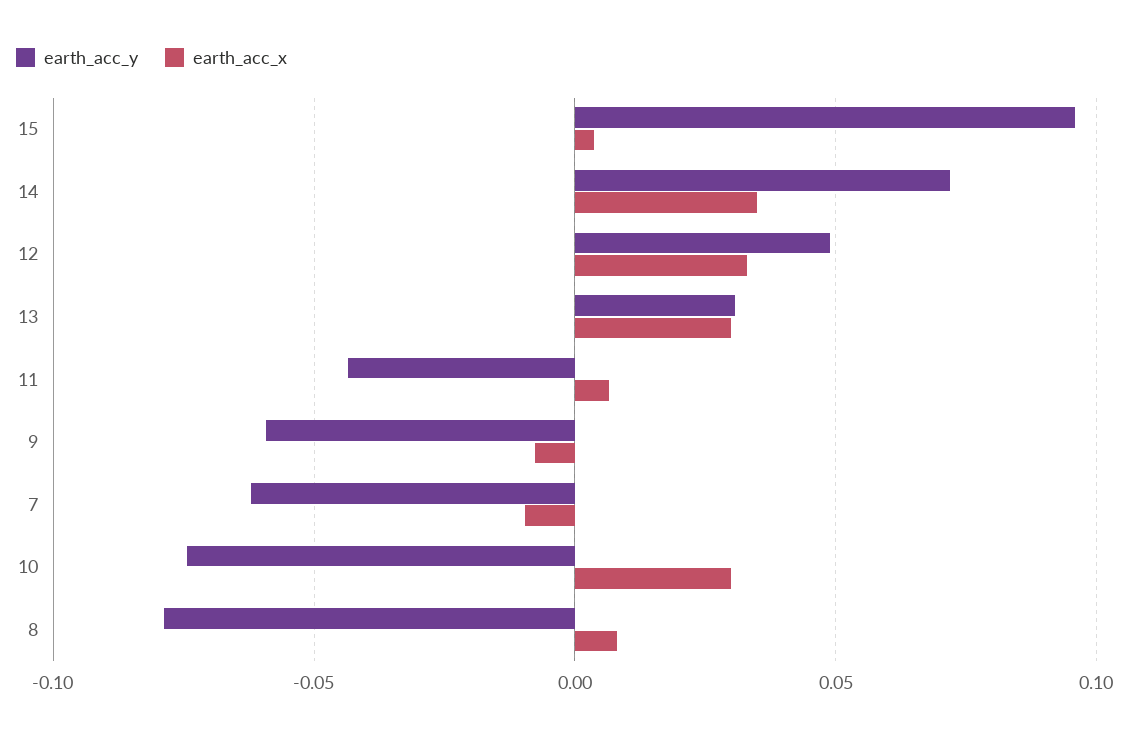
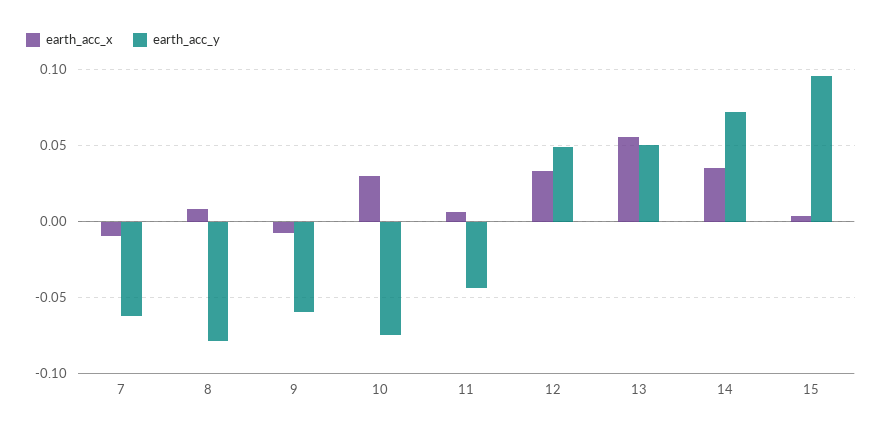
earth_acc_y, 13: 0.03 -> 0.05
earth_acc_x, 13: 0.03 -> 0.055

